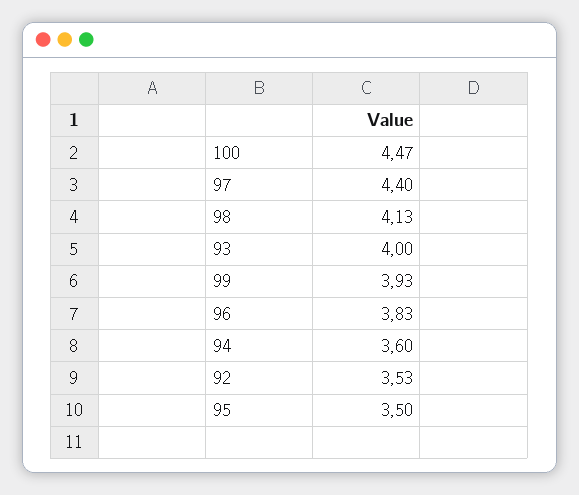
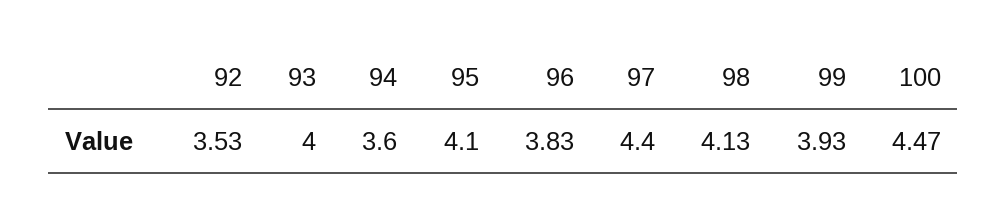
95: 3.5 -> 4.1

